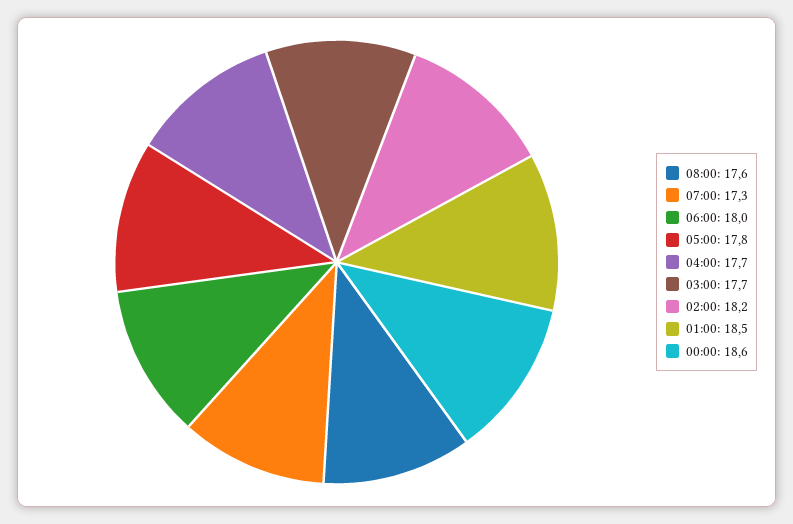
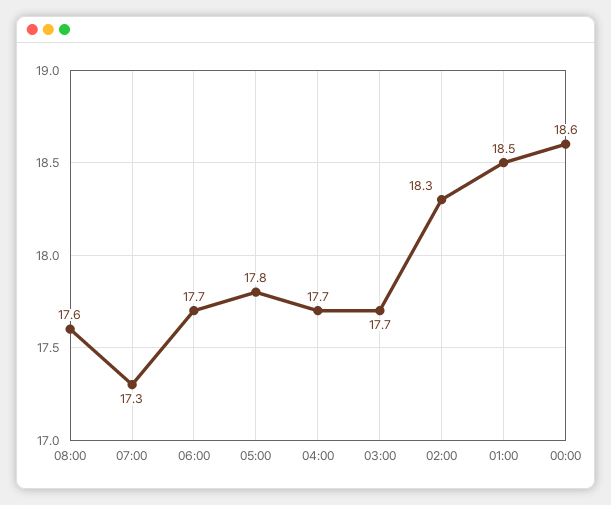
06:00: 18 -> 17.7
02:00: 18.2 -> 18.3

